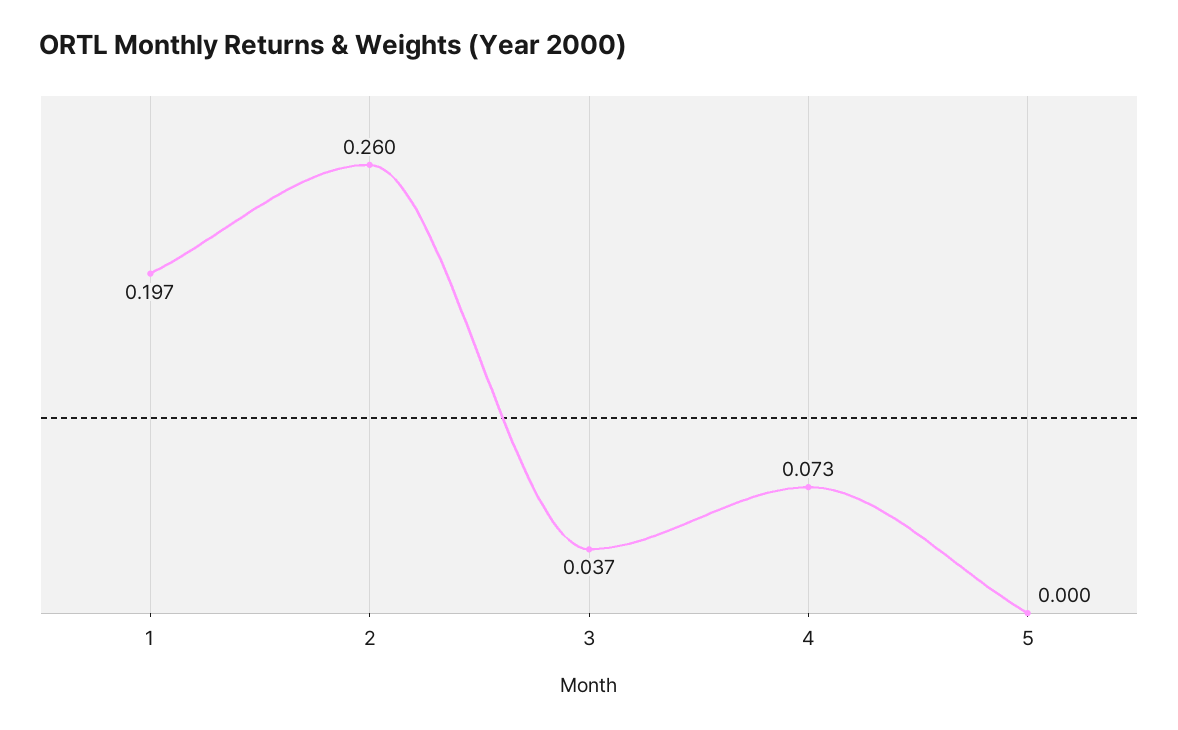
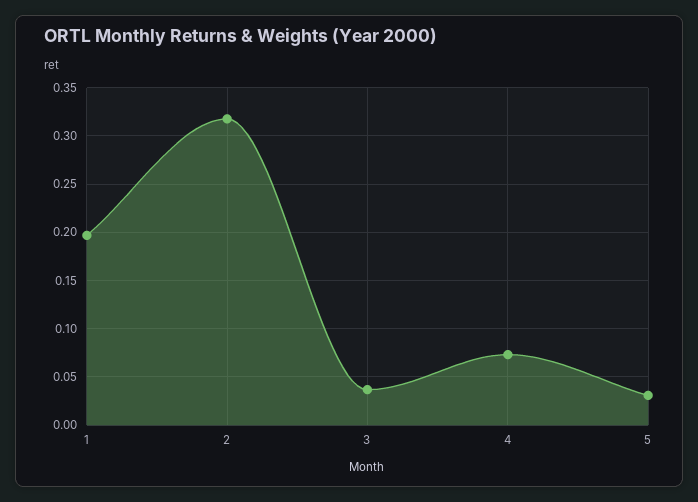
2: 0.26 -> 0.32
5: 0 -> 0.03

